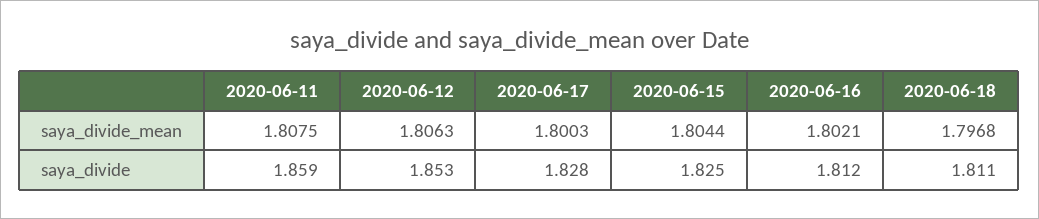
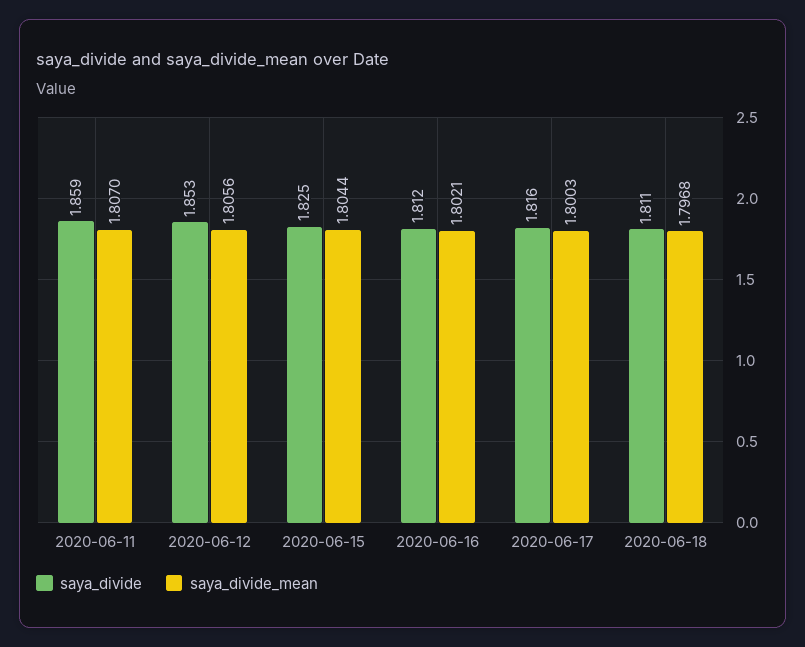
saya_divide_mean, 2020-06-11: 1.8075 -> 1.807
saya_divide_mean, 2020-06-12: 1.8063 -> 1.8056
saya_divide, 2020-06-17: 1.828 -> 1.816

